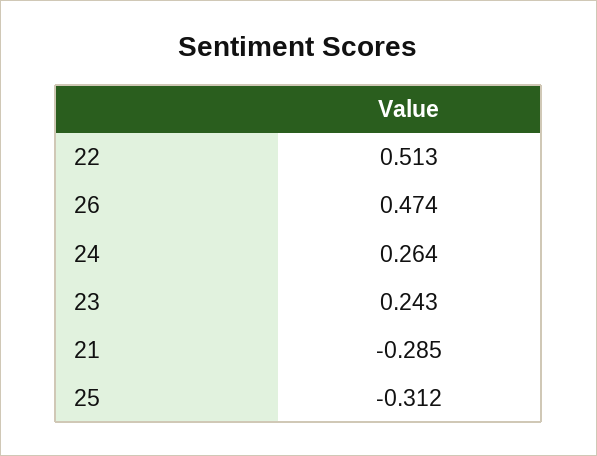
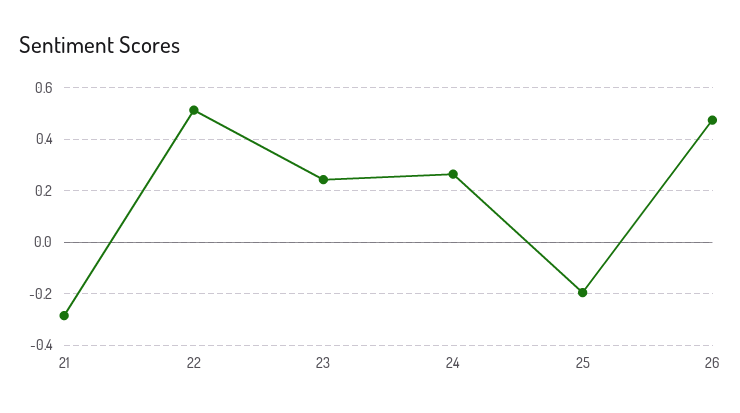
25: -0.312 -> -0.2

